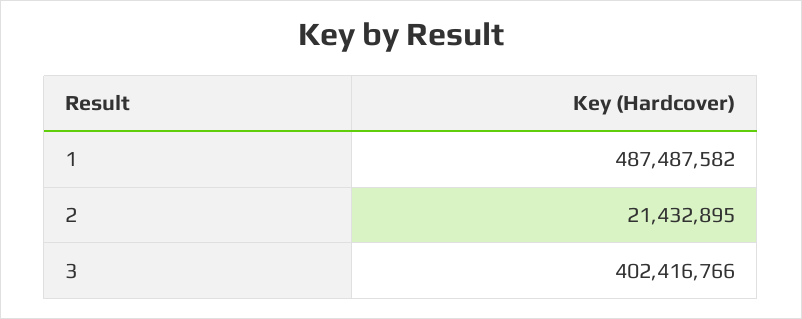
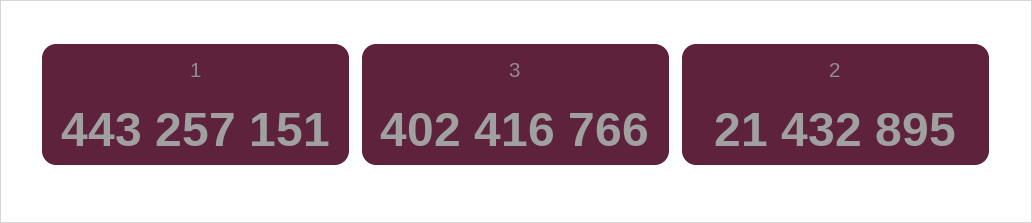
1: 487487582 -> 443257151

